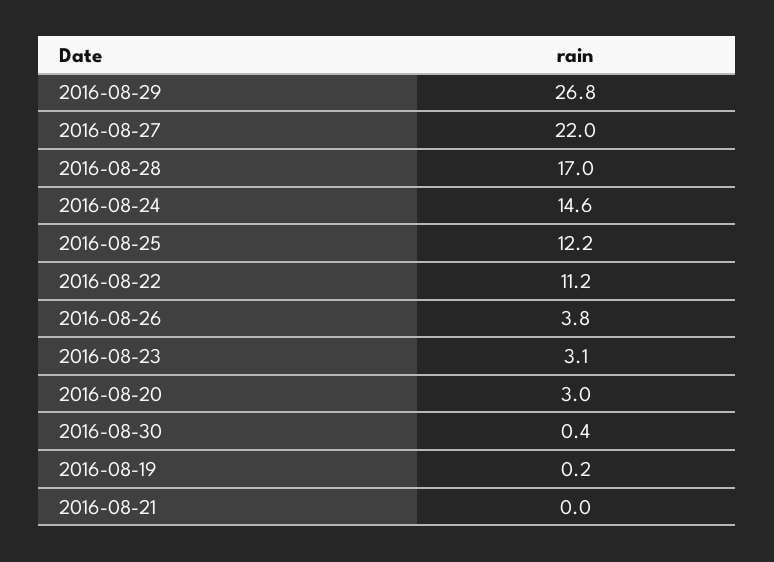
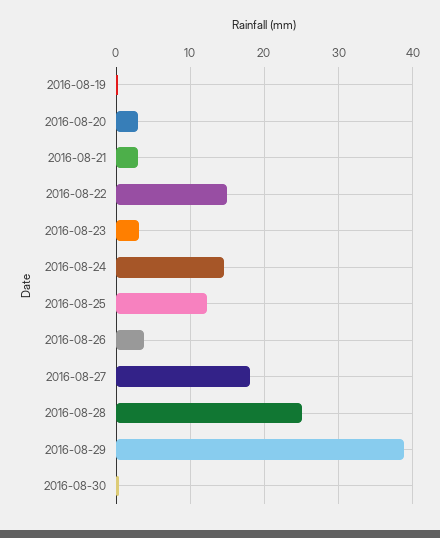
2016-08-29: 26.8 -> 39
2016-08-27: 22 -> 18
2016-08-28: 17 -> 25
2016-08-22: 11.2 -> 15
2016-08-21: 0 -> 3

